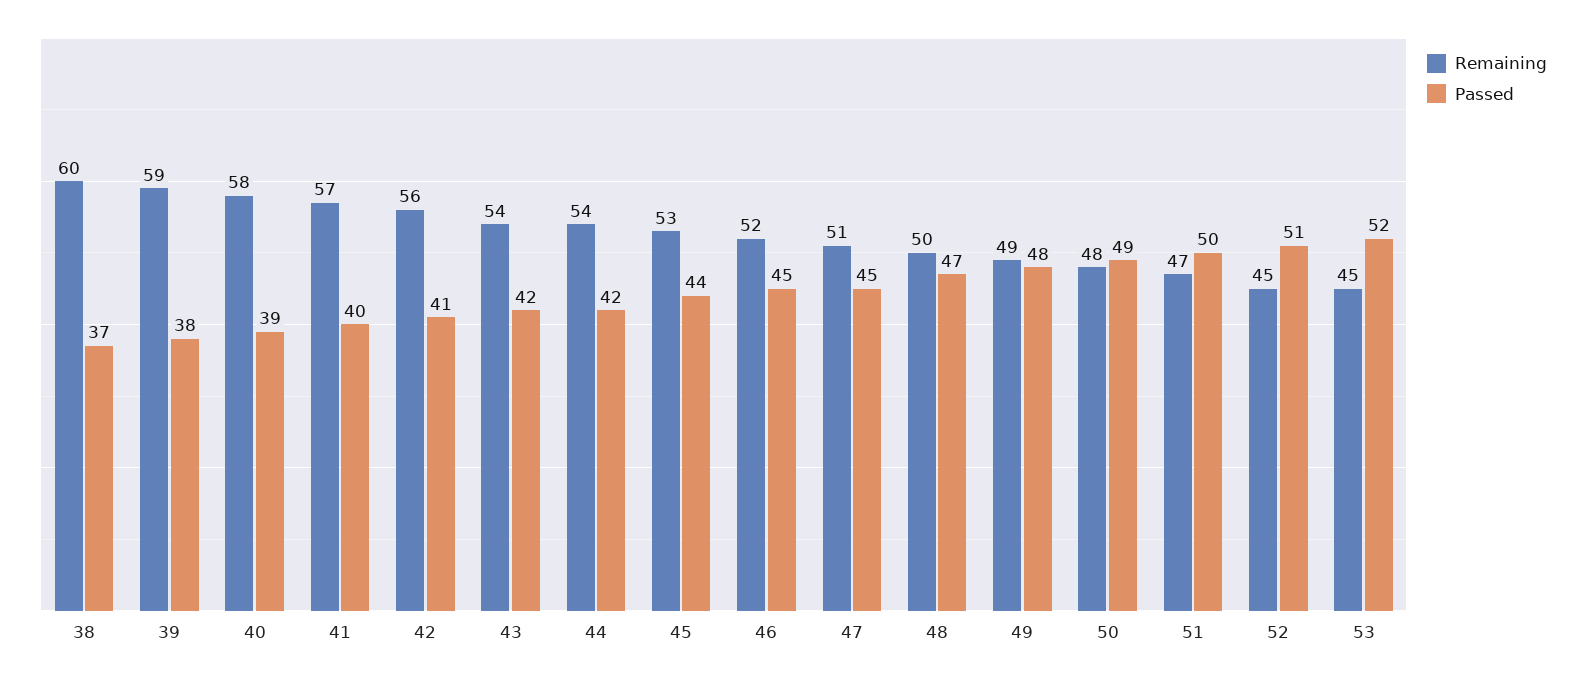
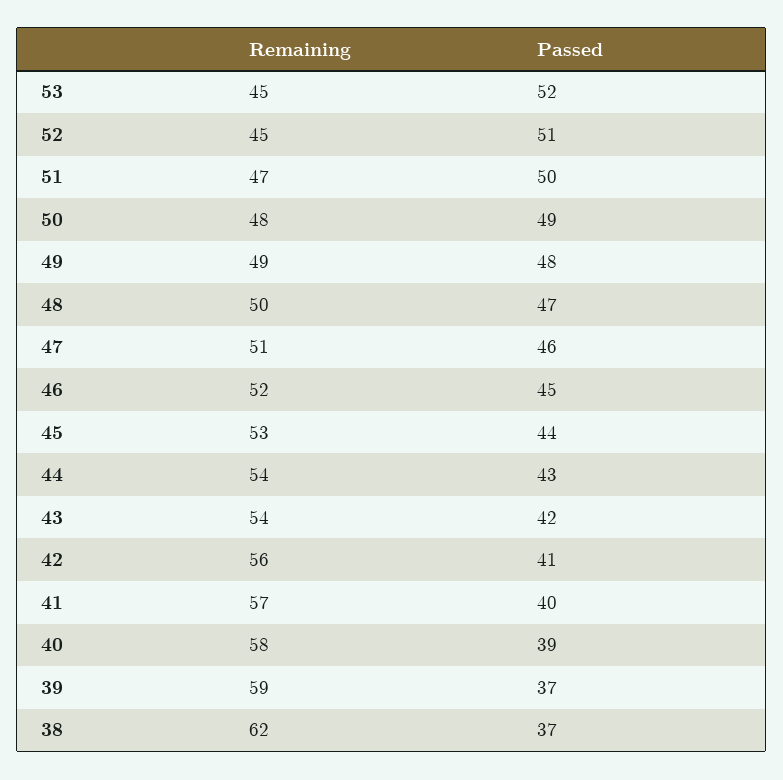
Remaining, 38: 60 -> 62
Passed, 39: 38 -> 37
Passed, 44: 42 -> 43
Passed, 47: 45 -> 46

